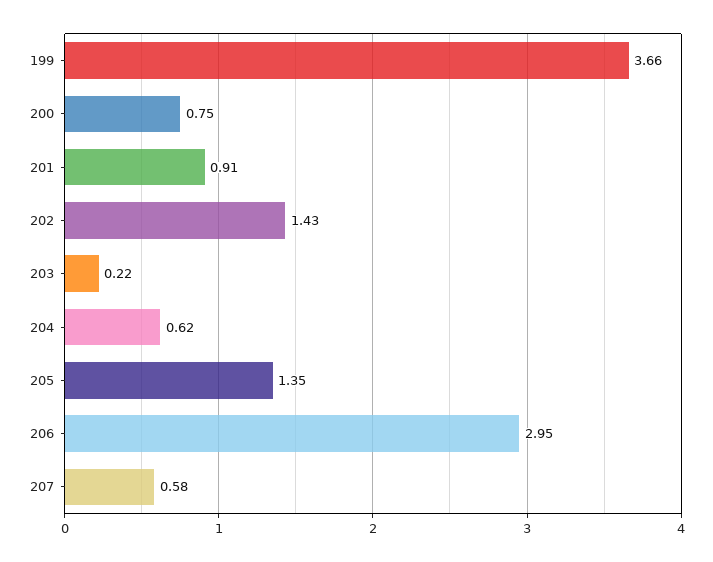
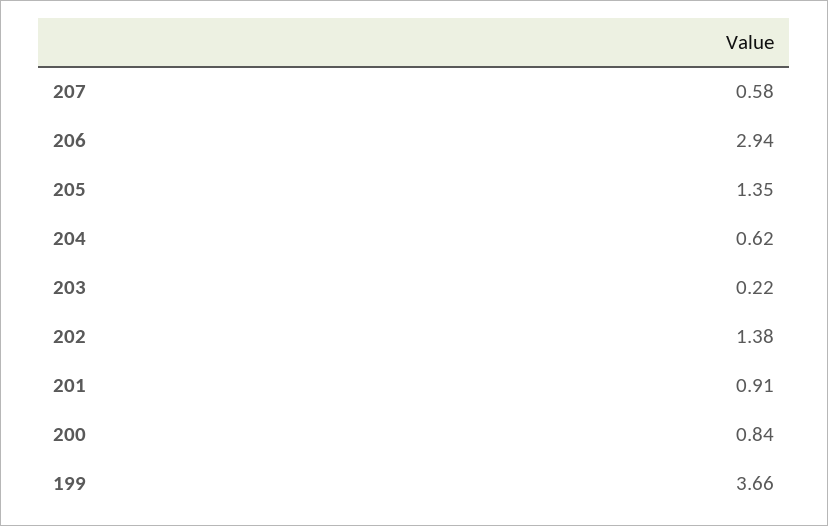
200: 0.75 -> 0.84
202: 1.43 -> 1.38
206: 2.95 -> 2.94

